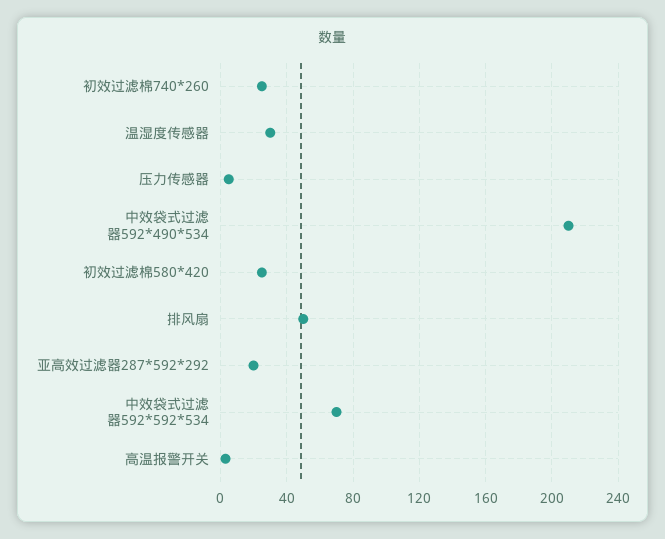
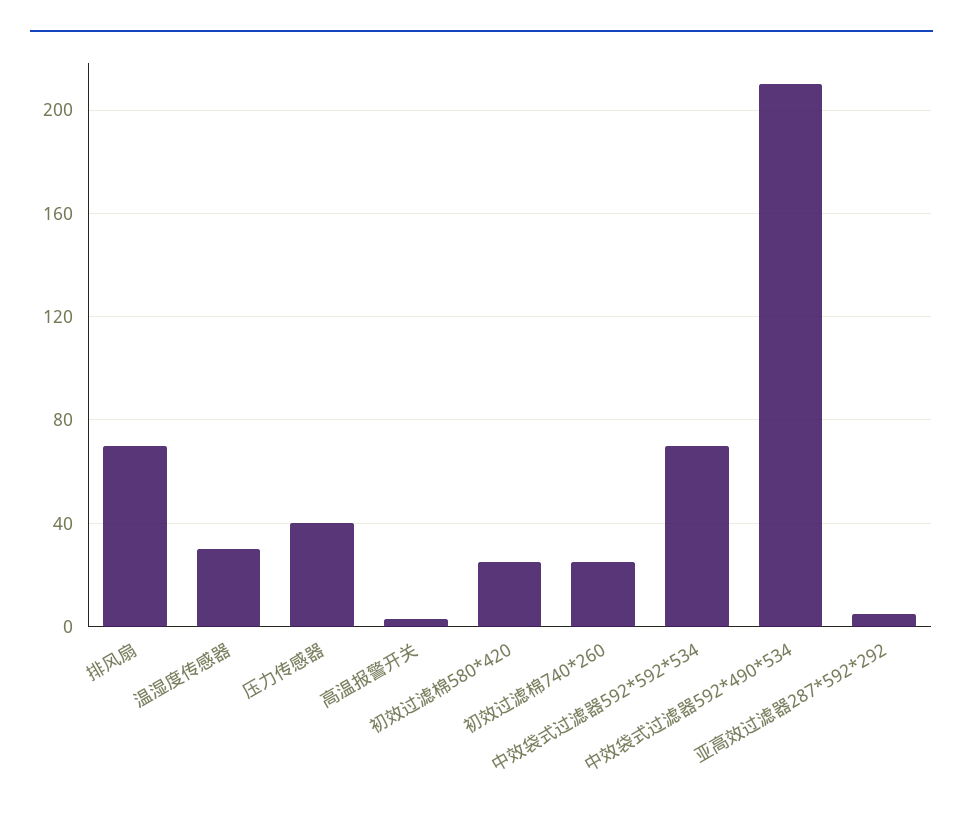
压力传感器: 5 -> 40
排风扇: 50 -> 70
亚高效过滤器287*592*292: 20 -> 5

